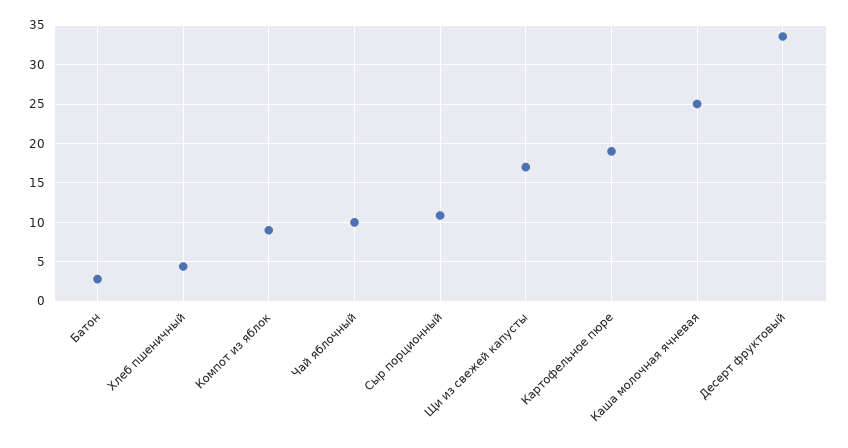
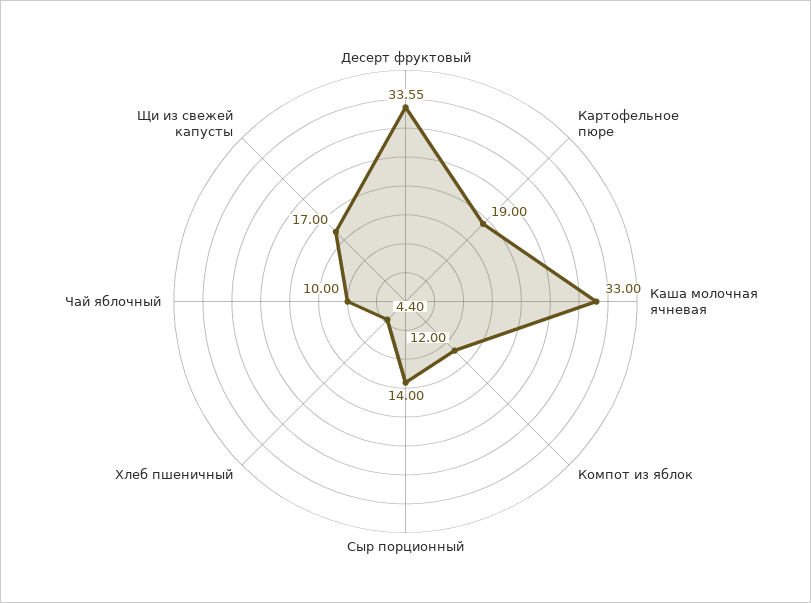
Батон: 3 -> none
Компот из яблок: 9 -> 12
Сыр порционный: 11 -> 14
Каша молочная ячневая: 25 -> 33

